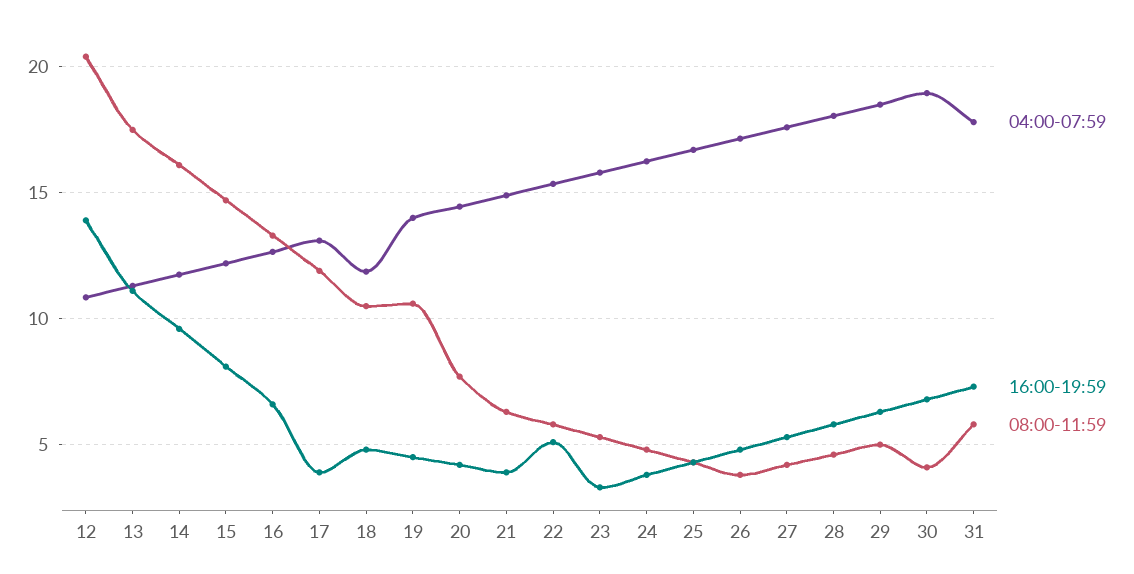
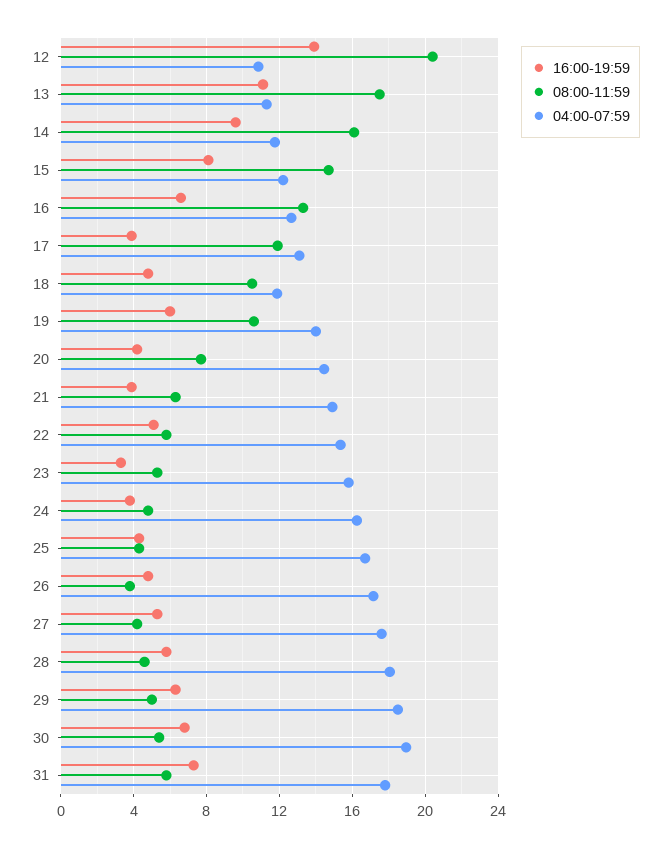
16:00-19:59, 19: 4.5 -> 6
08:00-11:59, 30: 4 -> 5.5

